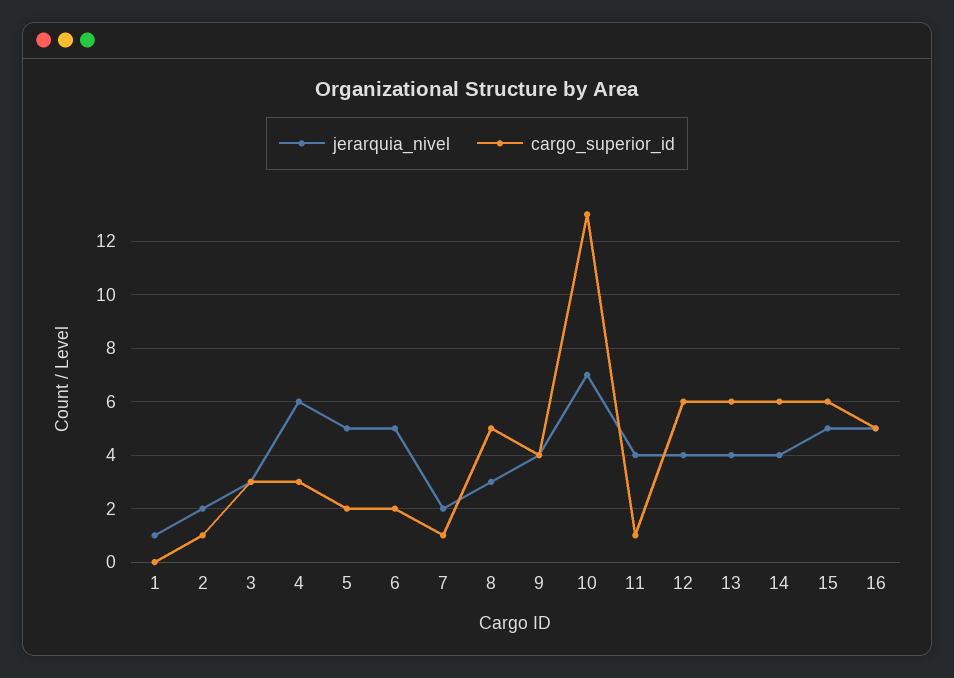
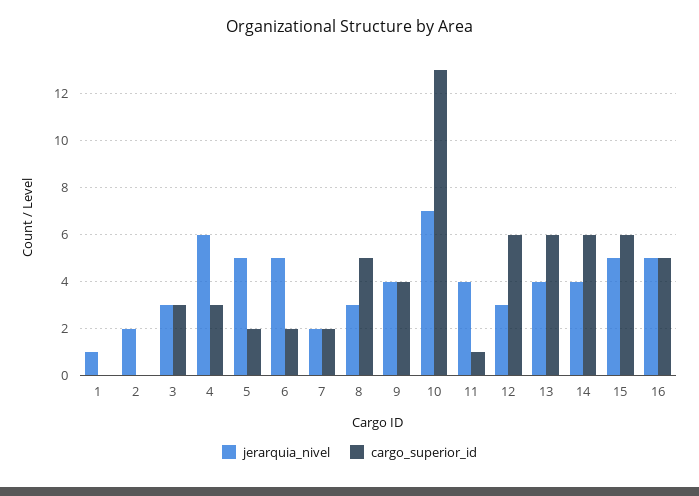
cargo_superior_id, 2: 1 -> 0
cargo_superior_id, 7: 1 -> 2
jerarquia_nivel, 12: 4 -> 3

